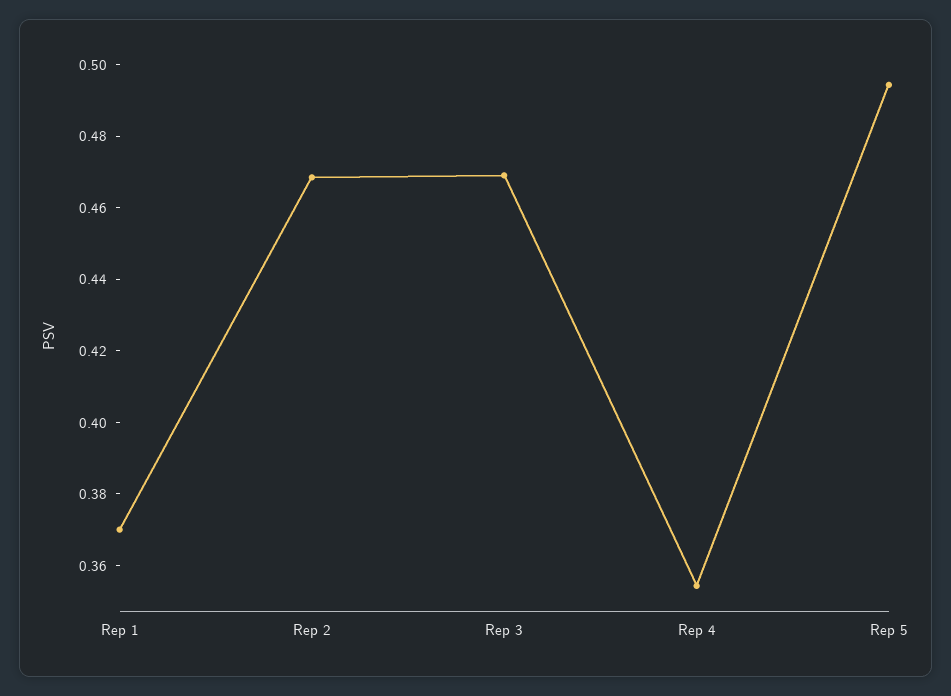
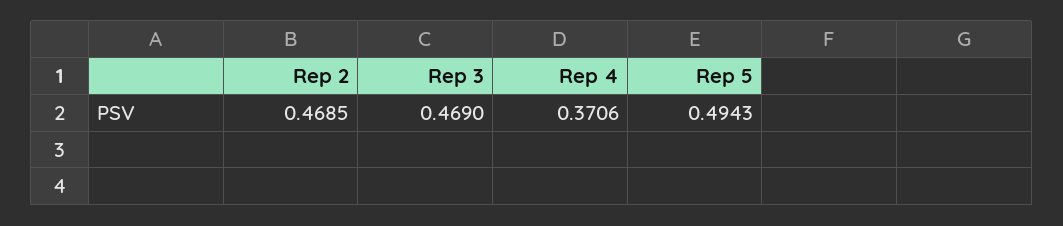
Rep 1: 0.37 -> none
Rep 4: 0.355 -> 0.3706

